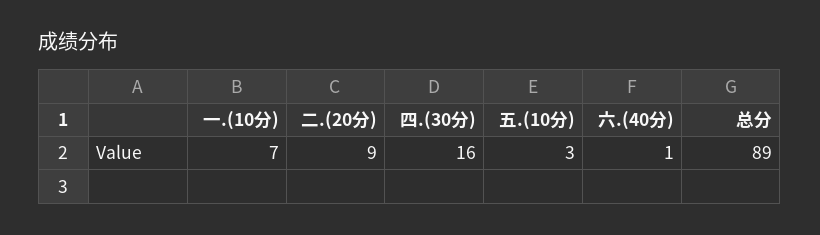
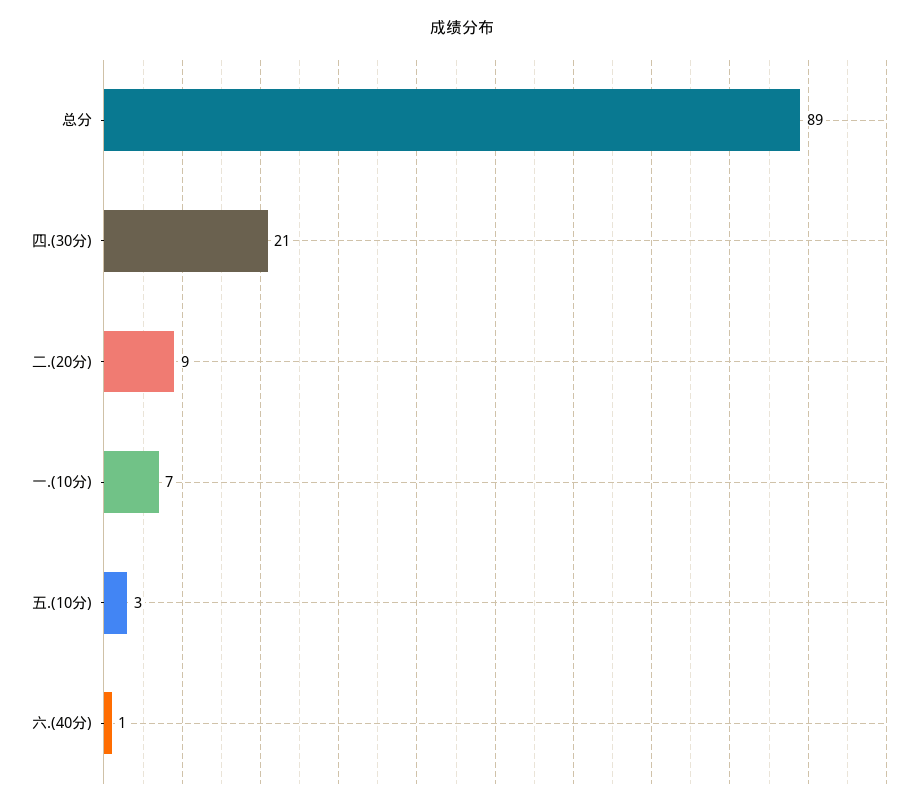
四.(30分): 16 -> 21

